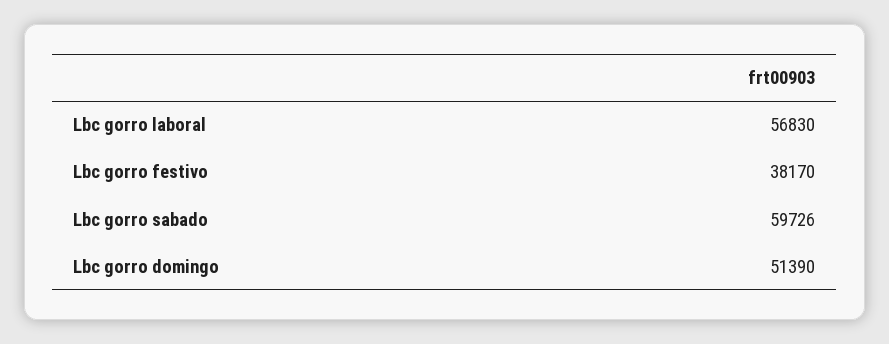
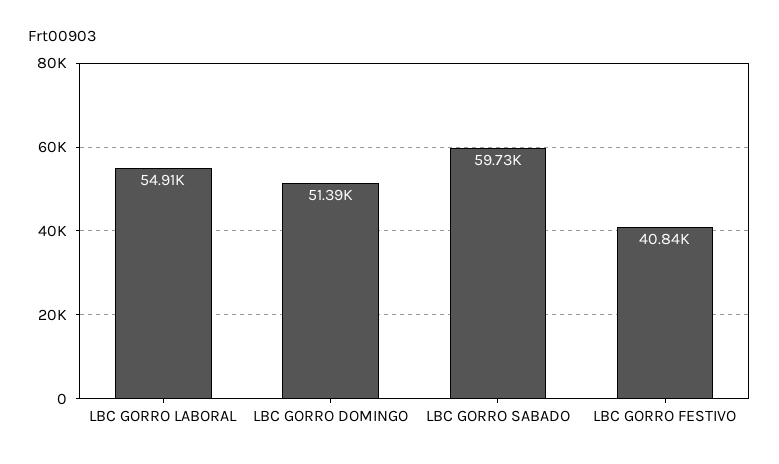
Lbc gorro laboral: 56830 -> 54910
Lbc gorro festivo: 38170 -> 40840

